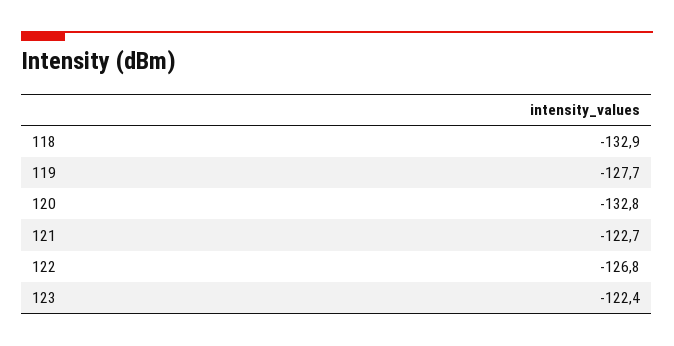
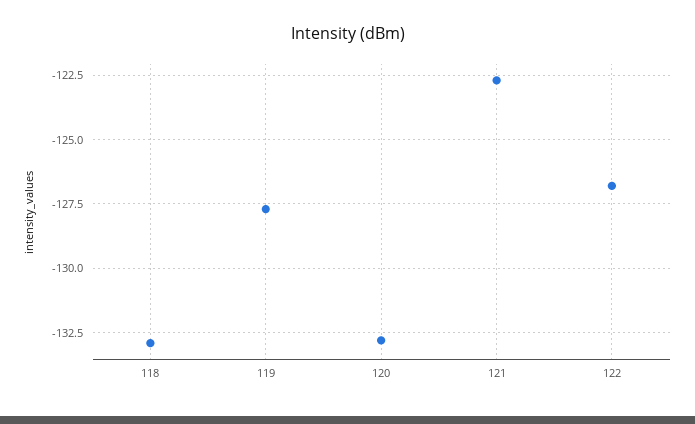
123: -122.4 -> none

